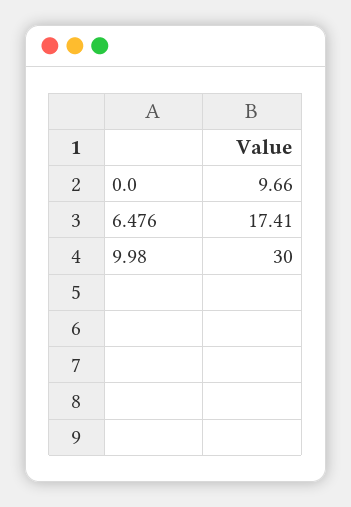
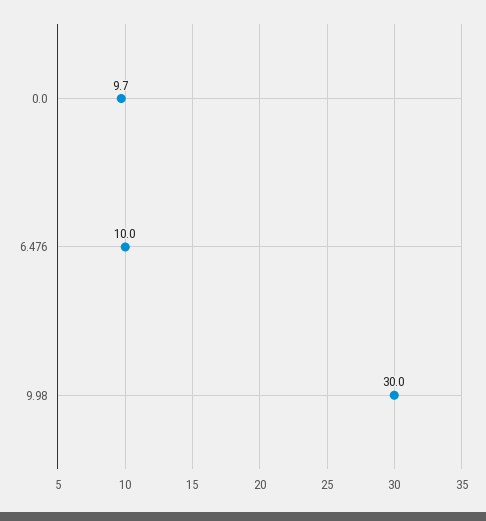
6.476: 17.41 -> 10

